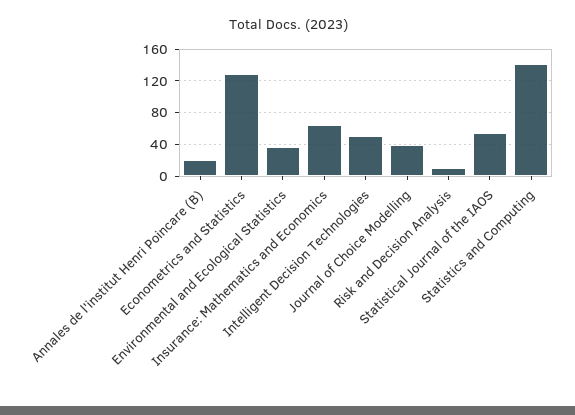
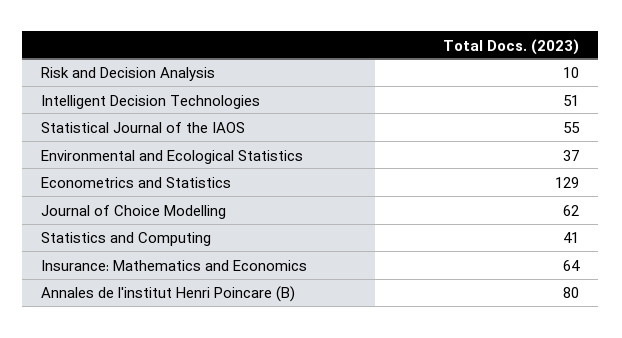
Annales de l'institut Henri Poincare (B): 20 -> 80
Journal of Choice Modelling: 40 -> 62
Statistics and Computing: 140 -> 41

